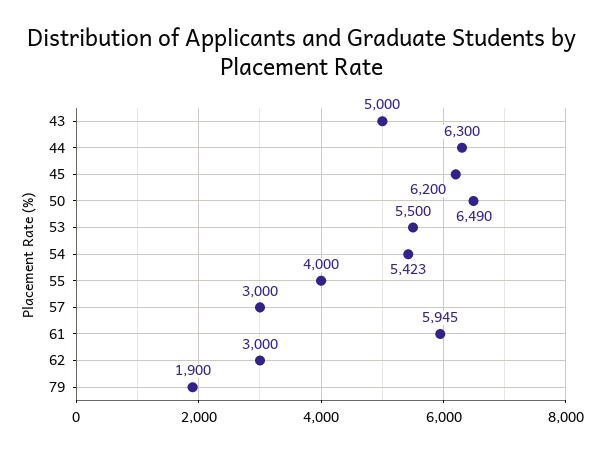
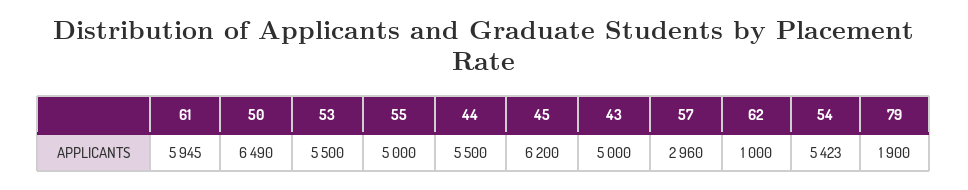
44: 6300 -> 5500
55: 4000 -> 5000
57: 3000 -> 2960
62: 3000 -> 1000

